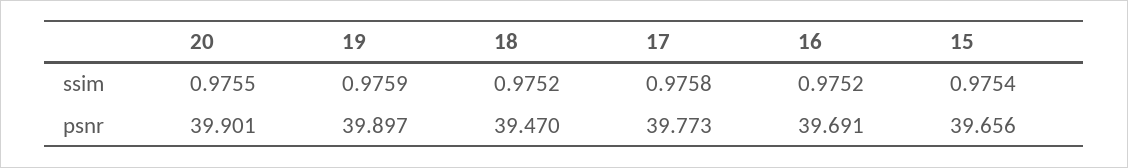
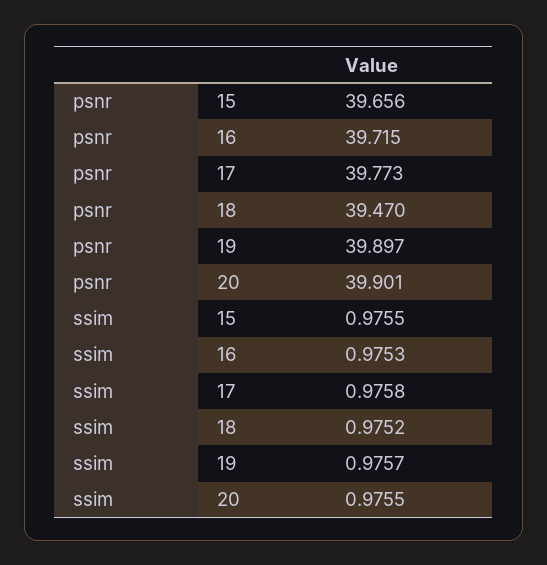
19, ssim: 0.9759 -> 0.9757
16, ssim: 0.9752 -> 0.9753
15, ssim: 0.9754 -> 0.9755
16, psnr: 39.691 -> 39.715

